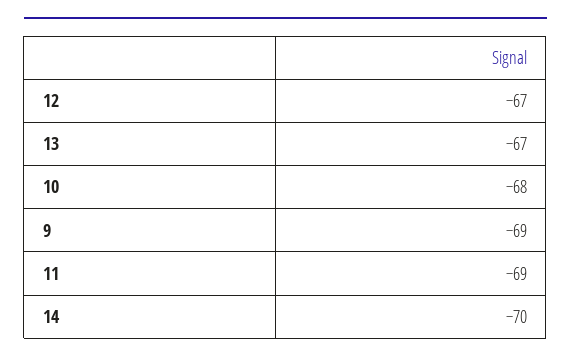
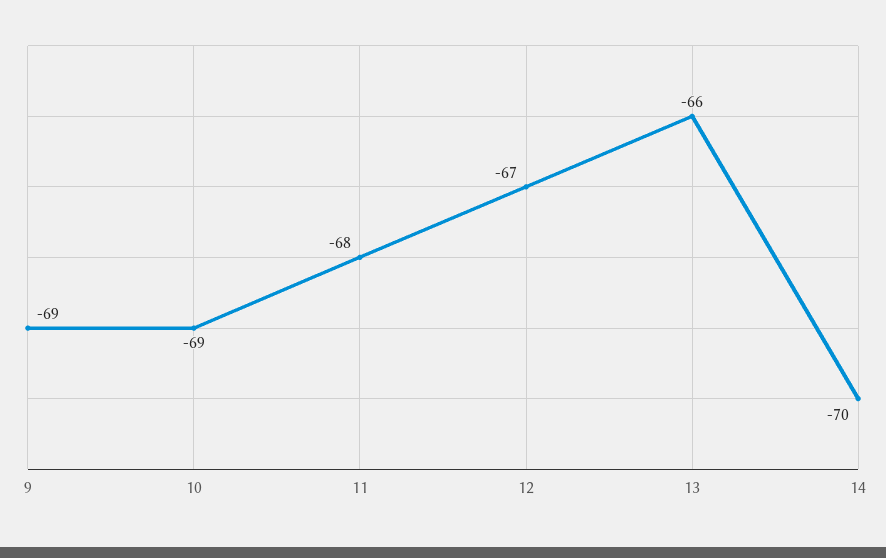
13: -67 -> -66
10: -68 -> -69
11: -69 -> -68

